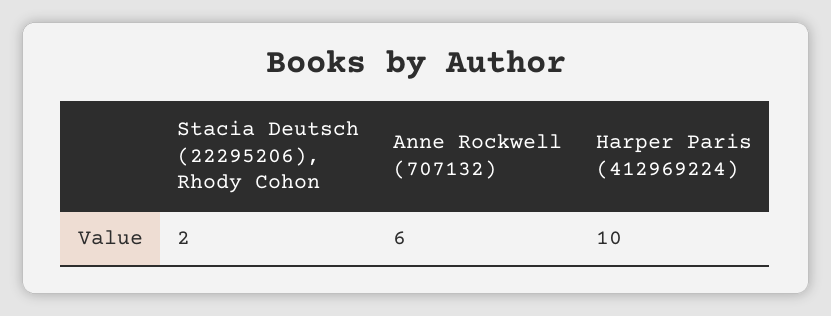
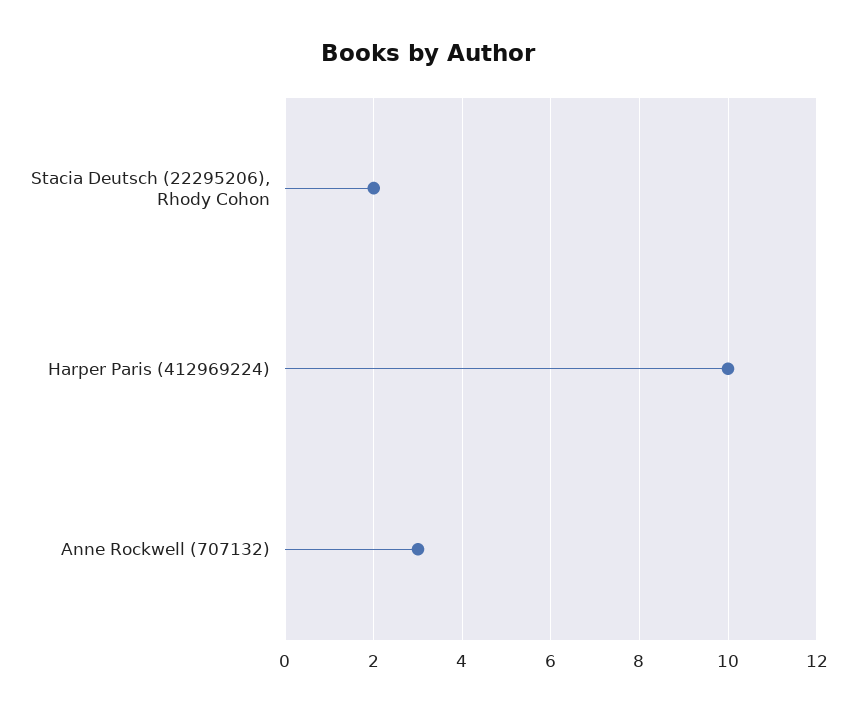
Anne Rockwell (707132): 6 -> 3

